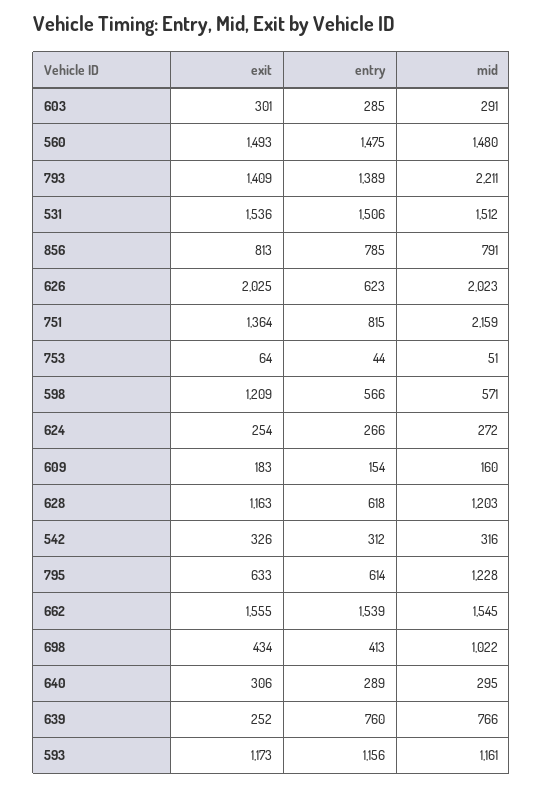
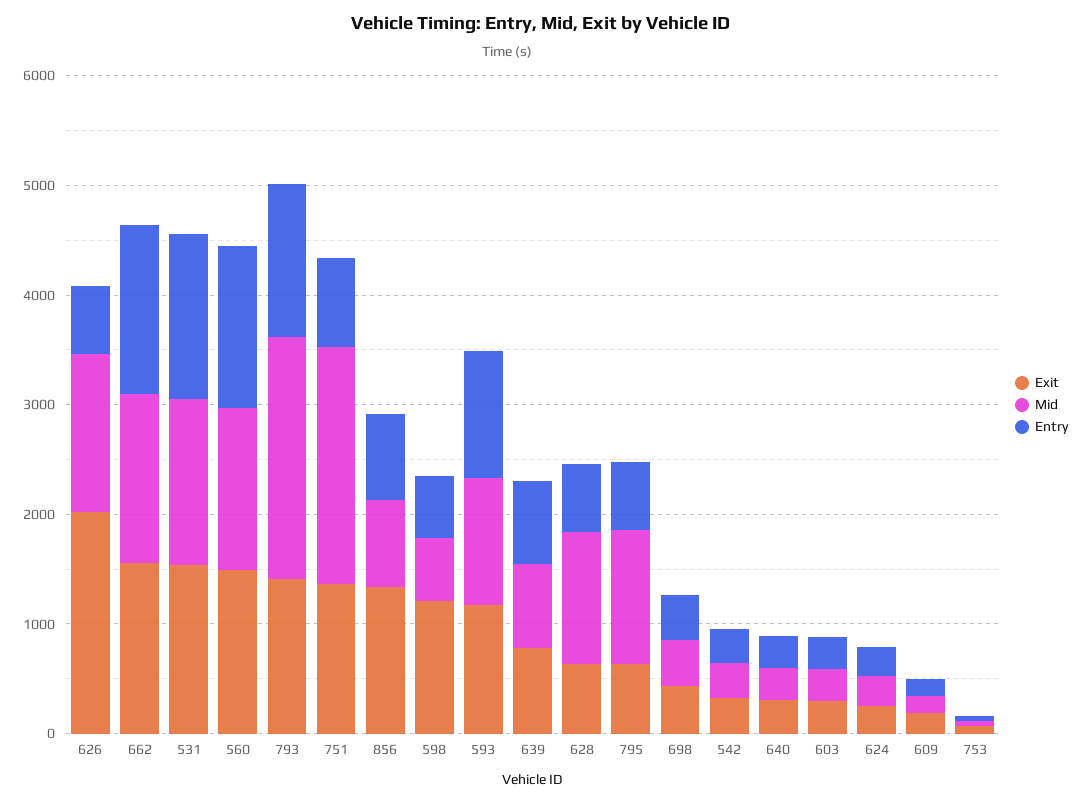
exit, 856: 813 -> 1400
mid, 626: 2023 -> 1400
exit, 628: 1163 -> 600
mid, 698: 1022 -> 400
exit, 639: 252 -> 800

